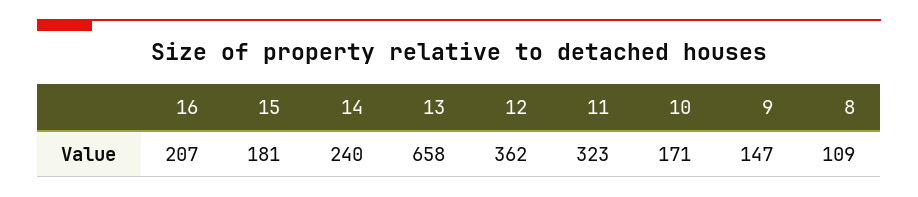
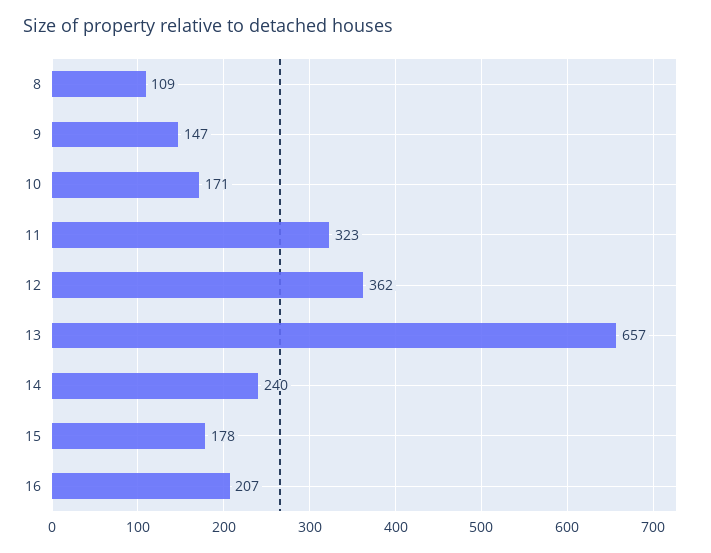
15: 181 -> 178
13: 658 -> 657

